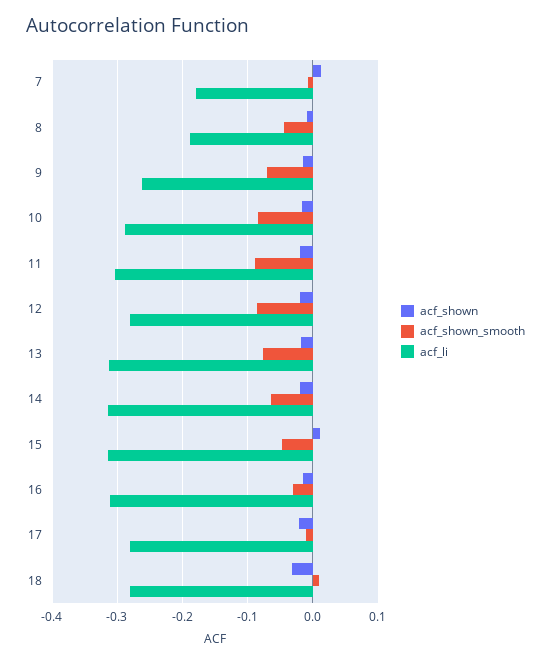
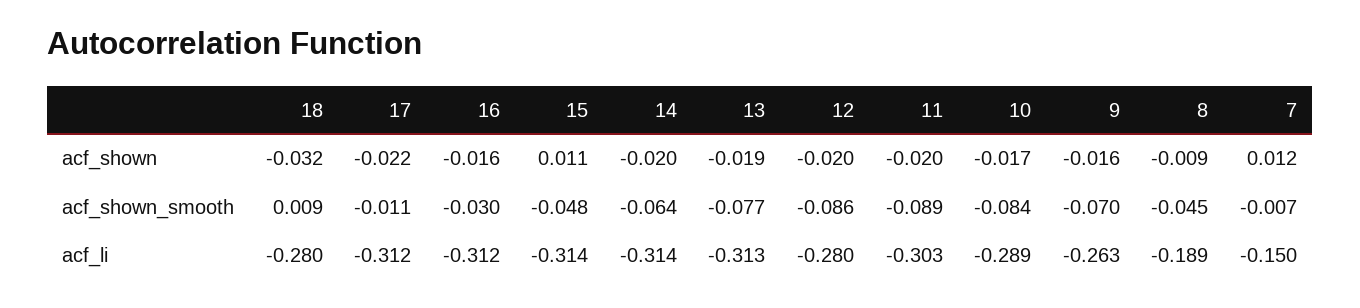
acf_li, 7: -0.18 -> -0.15
acf_li, 17: -0.28 -> -0.312

